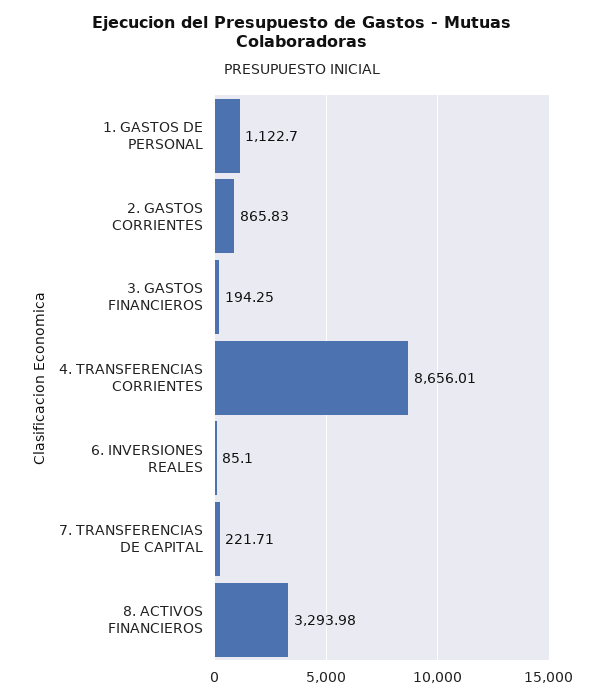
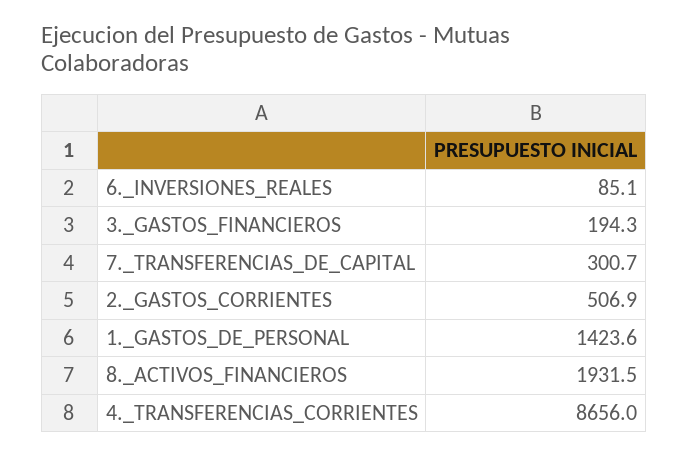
1. GASTOS DE PERSONAL: 1122.7 -> 1423.6
2. GASTOS CORRIENTES: 865.83 -> 506.9
7. TRANSFERENCIAS DE CAPITAL: 221.71 -> 300.7
8. ACTIVOS FINANCIEROS: 3293.98 -> 1931.5

